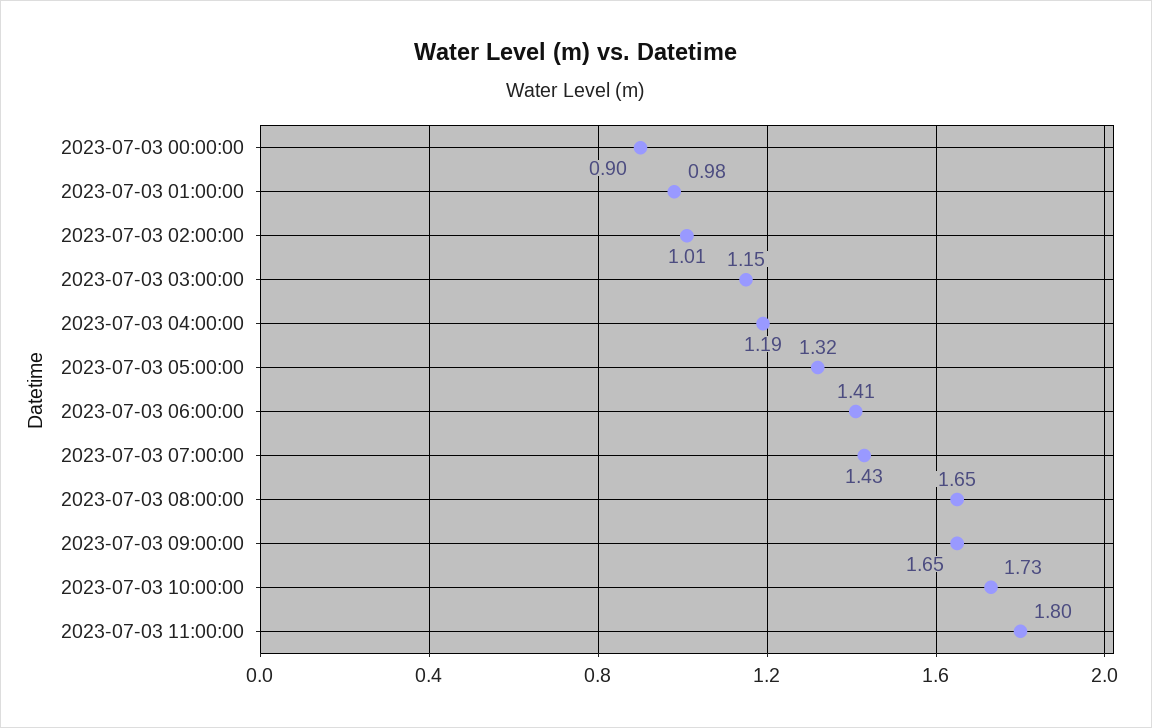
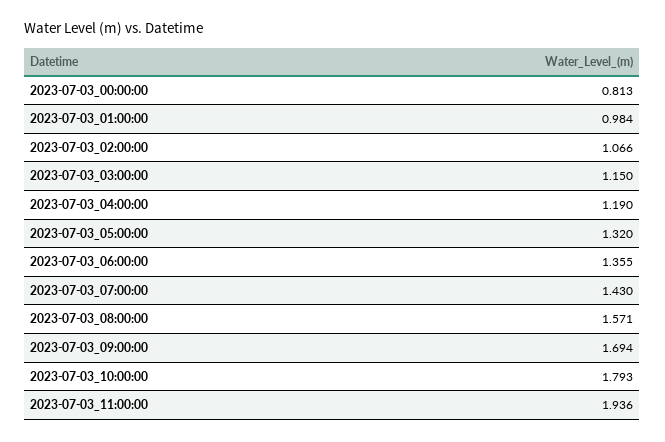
2023-07-03 00:00:00: 0.9 -> 0.813
2023-07-03 02:00:00: 1.01 -> 1.066
2023-07-03 06:00:00: 1.41 -> 1.355
2023-07-03 08:00:00: 1.65 -> 1.571
2023-07-03 09:00:00: 1.65 -> 1.694
2023-07-03 10:00:00: 1.73 -> 1.793
2023-07-03 11:00:00: 1.8 -> 1.936

